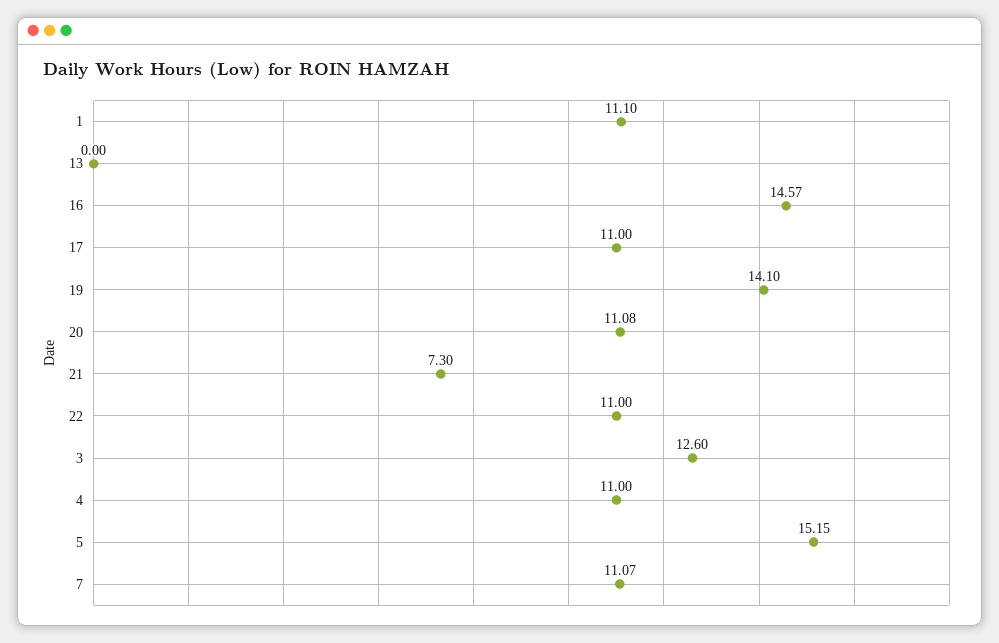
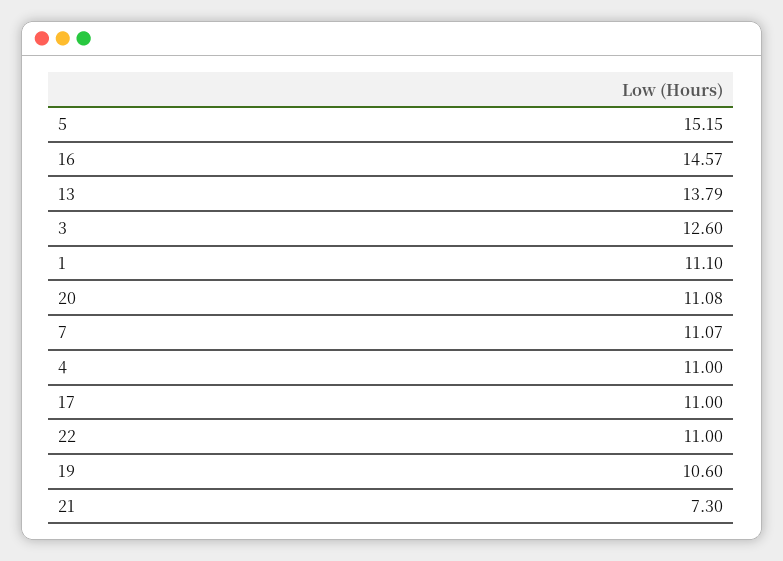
13: 0 -> 13.79
19: 14.1 -> 10.6

